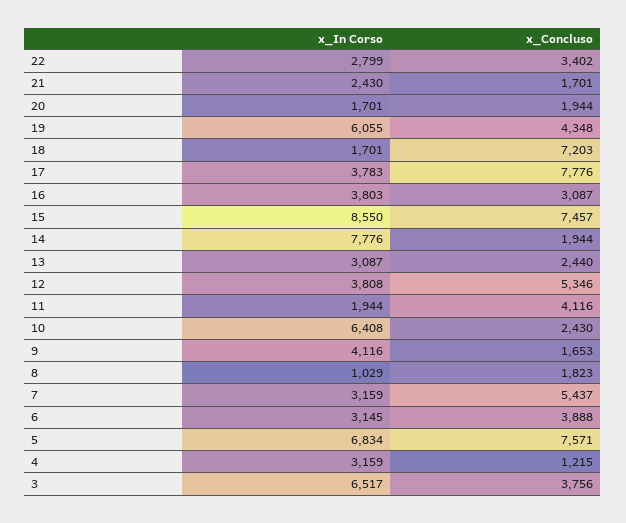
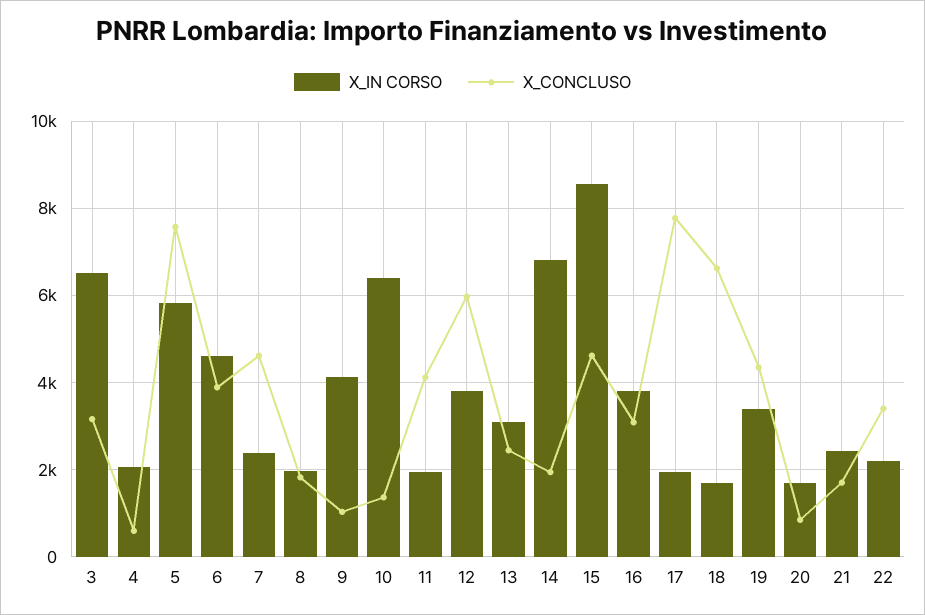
x_In Corso, 22: 2799 -> 2200
x_Concluso, 20: 1944 -> 800
x_In Corso, 19: 6055 -> 3400
x_Concluso, 18: 7203 -> 6600
x_In Corso, 17: 3783 -> 2000
x_Concluso, 15: 7457 -> 4600
x_In Corso, 14: 7776 -> 6800
x_Concluso, 12: 5346 -> 6000
x_Concluso, 10: 2430 -> 1400
x_Concluso, 9: 1653 -> 1000
x_In Corso, 8: 1029 -> 2000
x_In Corso, 7: 3159 -> 2400
x_Concluso, 7: 5437 -> 4600
x_In Corso, 6: 3145 -> 4600
x_In Corso, 5: 6834 -> 5800
x_In Corso, 4: 3159 -> 2000
x_Concluso, 4: 1215 -> 600
x_Concluso, 3: 3756 -> 3200

